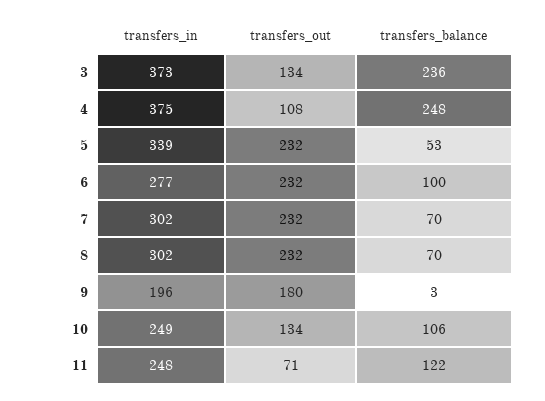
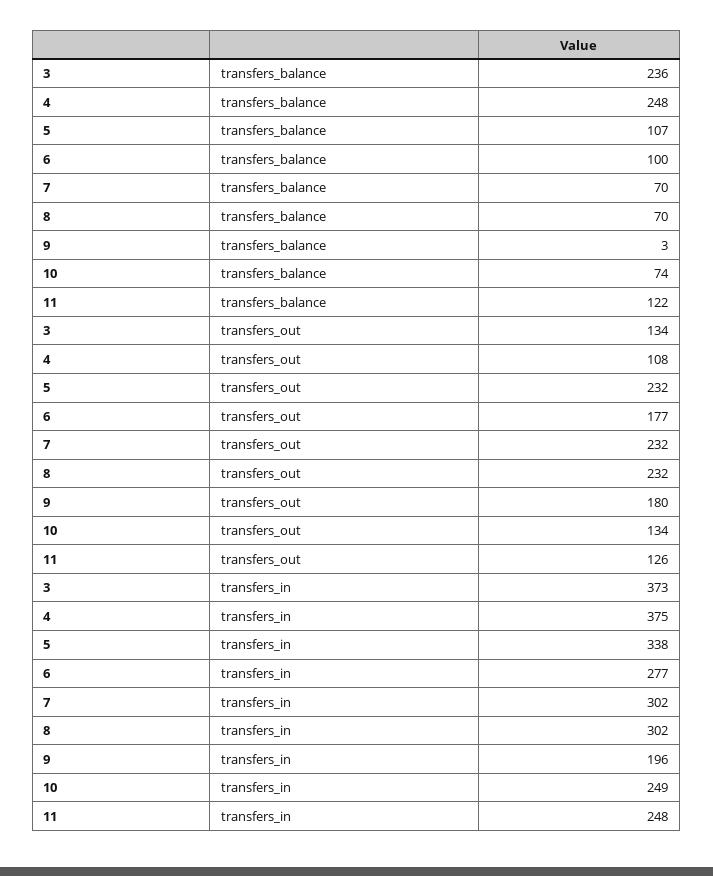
transfers_in, 5: 339 -> 338
transfers_balance, 5: 53 -> 107
transfers_out, 6: 232 -> 177
transfers_balance, 10: 106 -> 74
transfers_out, 11: 71 -> 126

